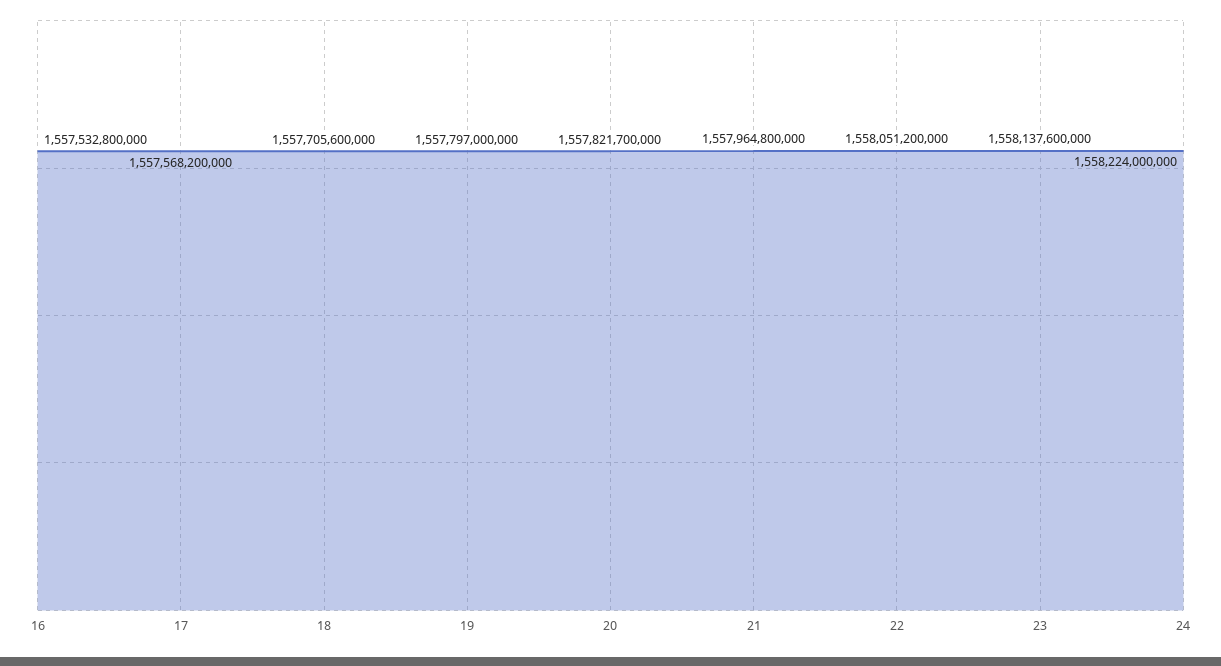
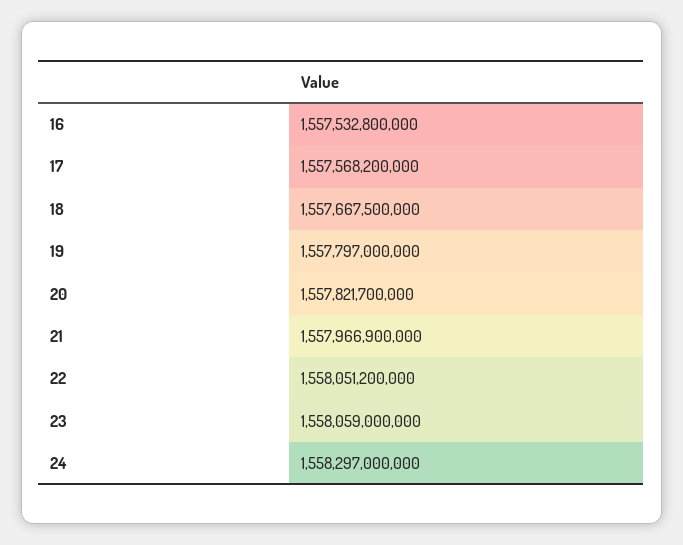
18: 1557705600000 -> 1557667500000
21: 1557964800000 -> 1557966900000
23: 1558137600000 -> 1558059000000
24: 1558224000000 -> 1558297000000

